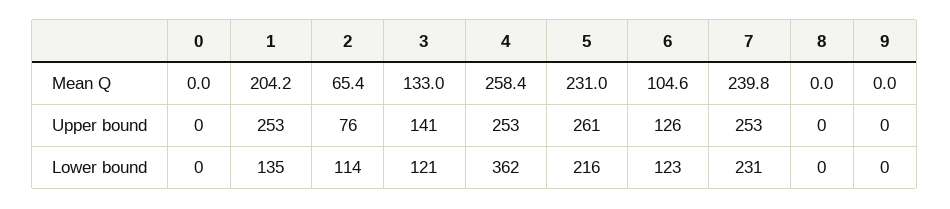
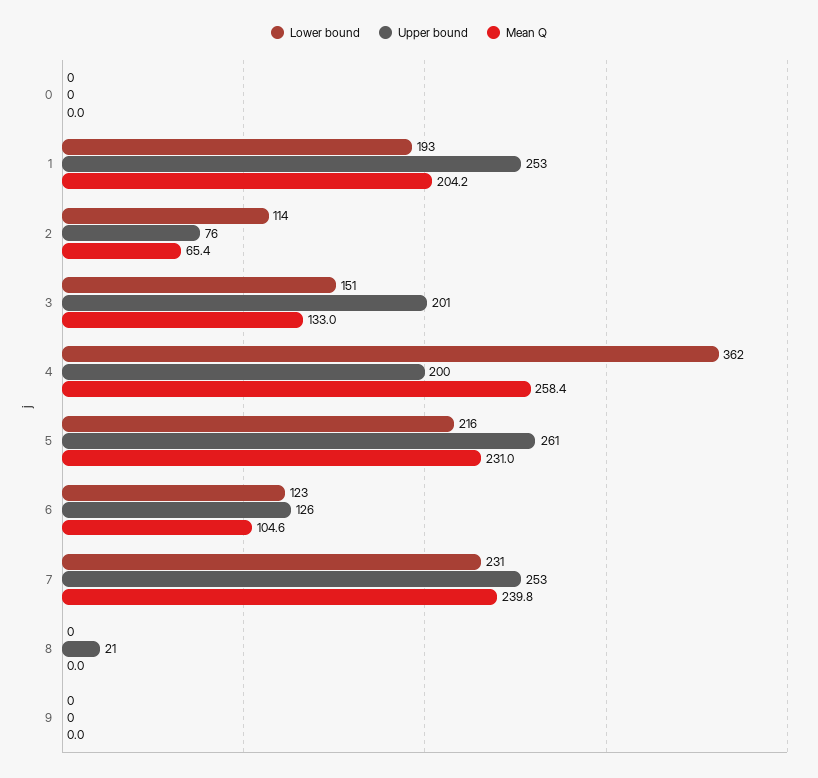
Upper bound, 3: 141 -> 201
Upper bound, 4: 253 -> 200
Upper bound, 8: 0 -> 21
Lower bound, 1: 135 -> 193
Lower bound, 3: 121 -> 151

